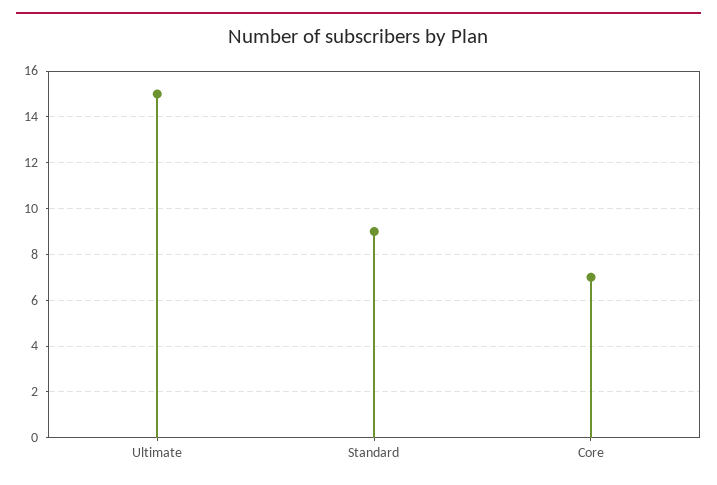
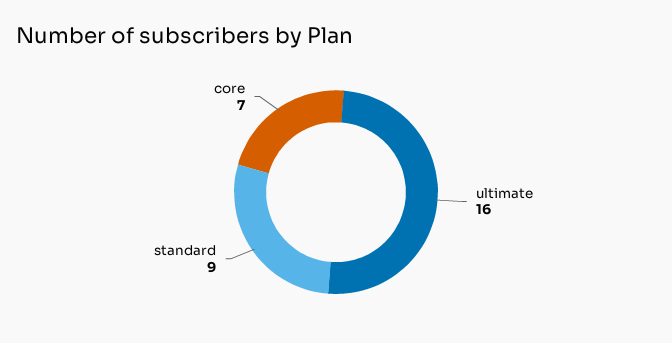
Ultimate: 15 -> 16

